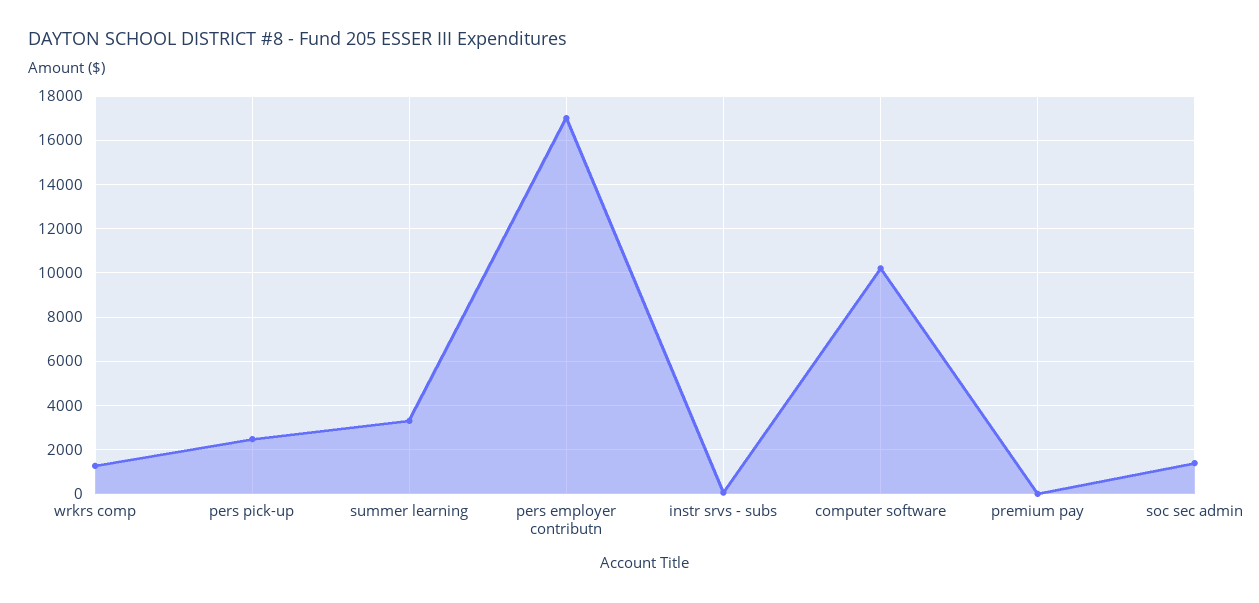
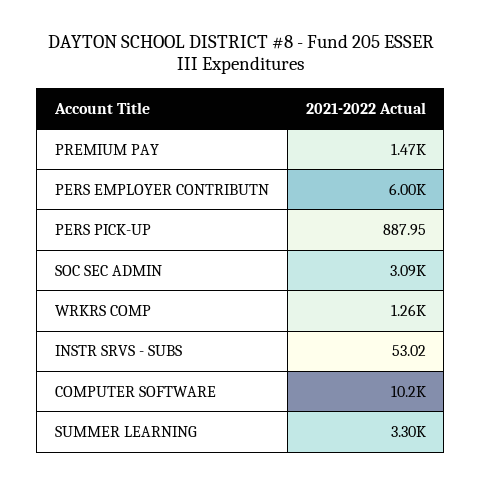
pers pick-up: 2500 -> 887.95
pers employer contributn: 17000 -> 6000
premium pay: 0 -> 1470
soc sec admin: 1500 -> 3090

